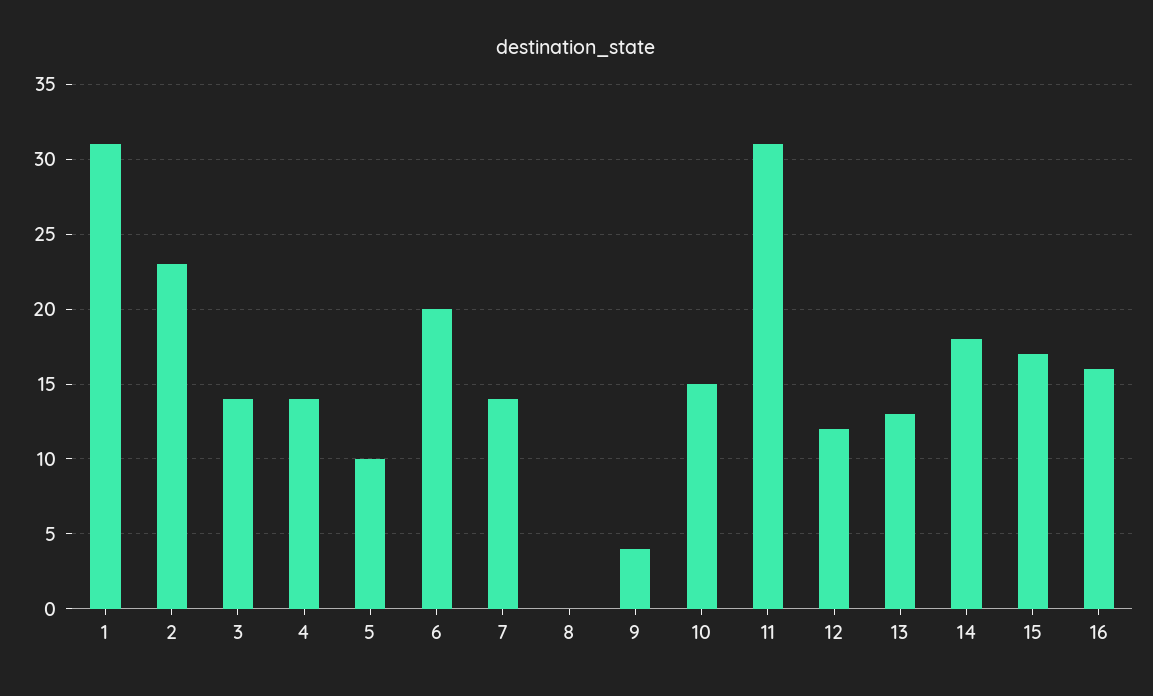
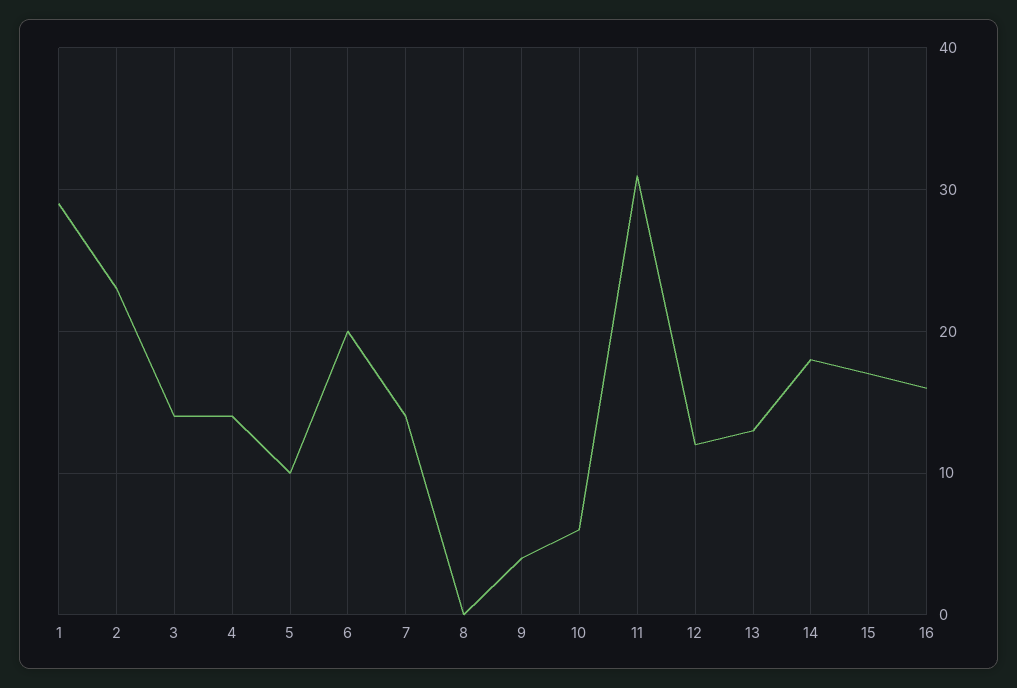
1: 31 -> 29
10: 15 -> 6

